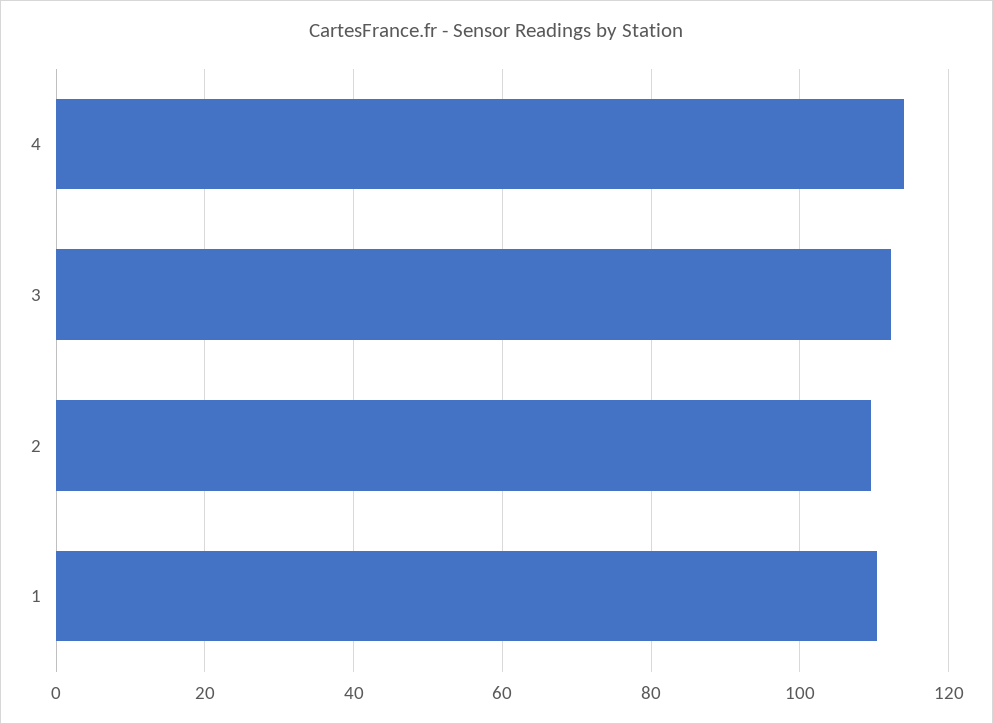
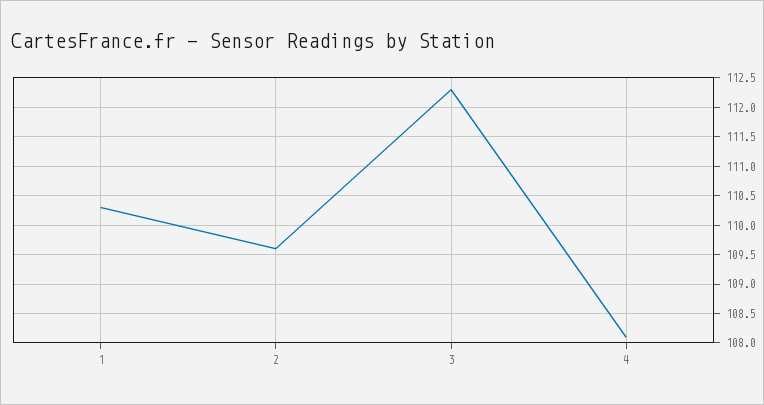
4: 114 -> 108

